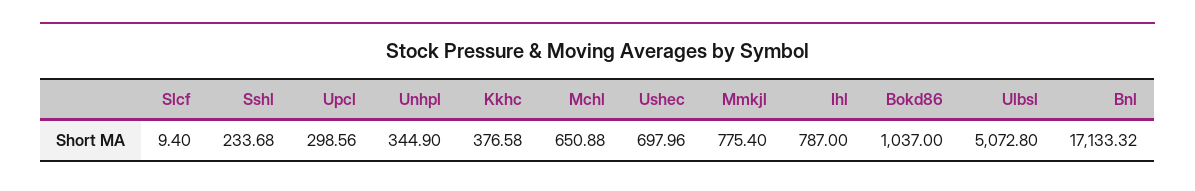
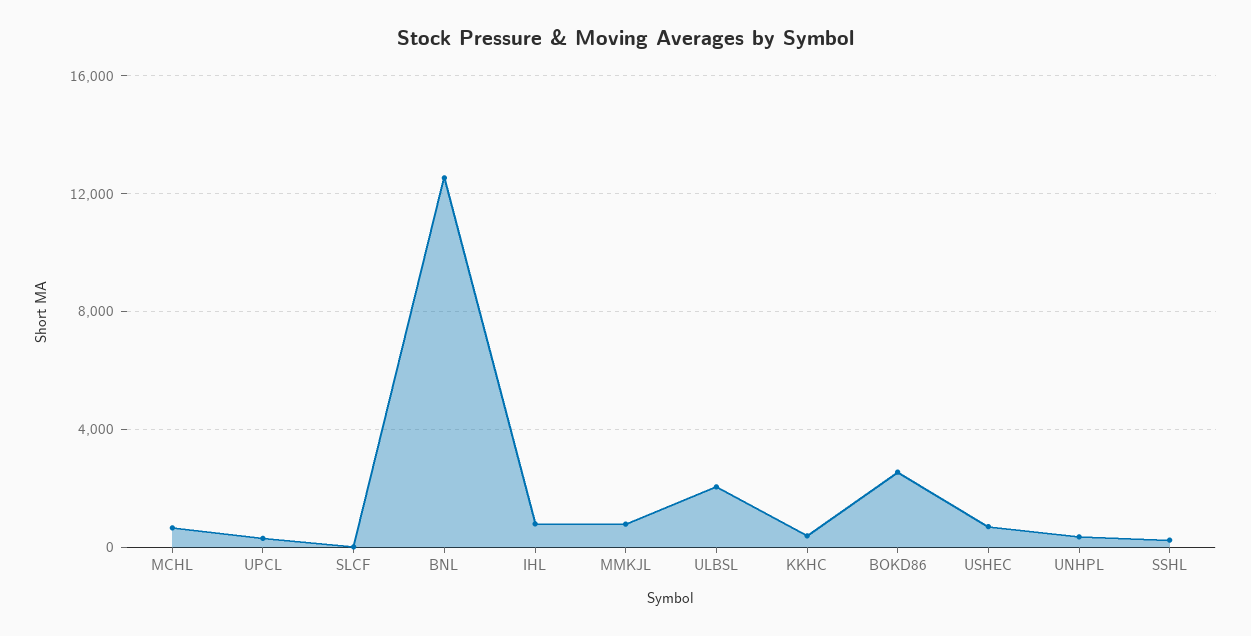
Bokd86: 1037 -> 2500
Ulbsl: 5072.8 -> 2000
Bnl: 17133.32 -> 12500

